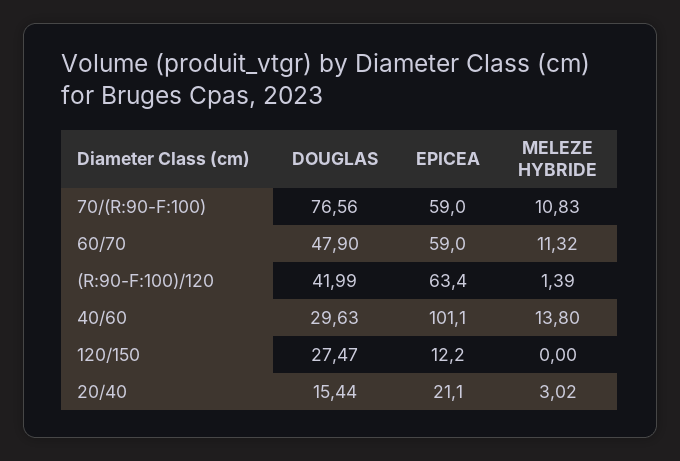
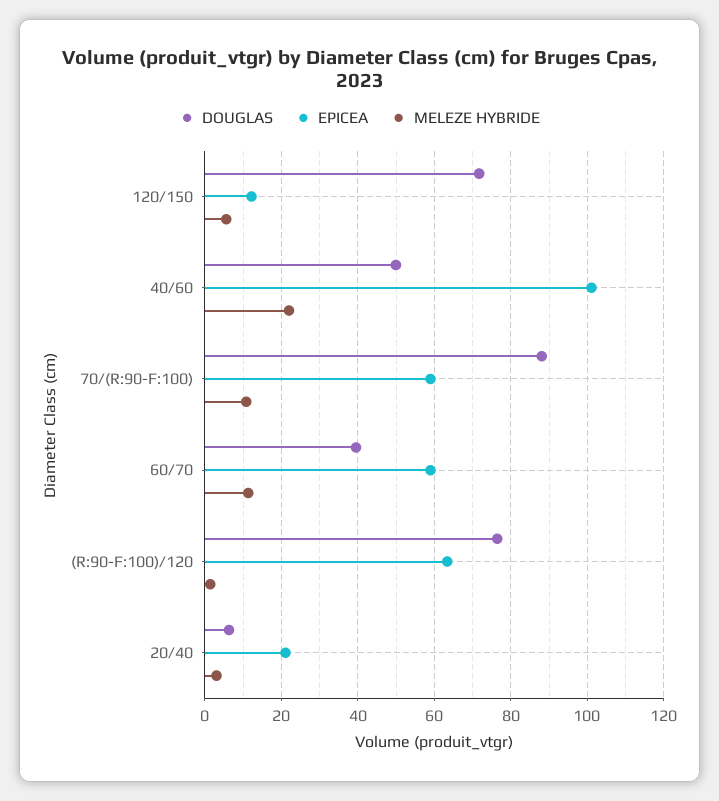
DOUGLAS, 70/(R:90-F:100): 76.56 -> 88
DOUGLAS, 60/70: 47.9 -> 40
DOUGLAS, (R:90-F:100)/120: 41.99 -> 76
DOUGLAS, 40/60: 29.63 -> 50
MELEZE HYBRIDE, 40/60: 13.8 -> 22
DOUGLAS, 120/150: 27.47 -> 72
MELEZE HYBRIDE, 120/150: 0 -> 6
DOUGLAS, 20/40: 15.44 -> 6

